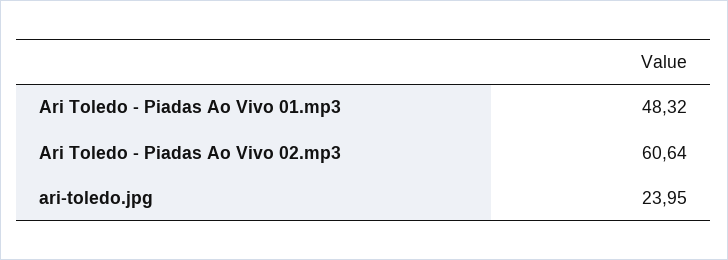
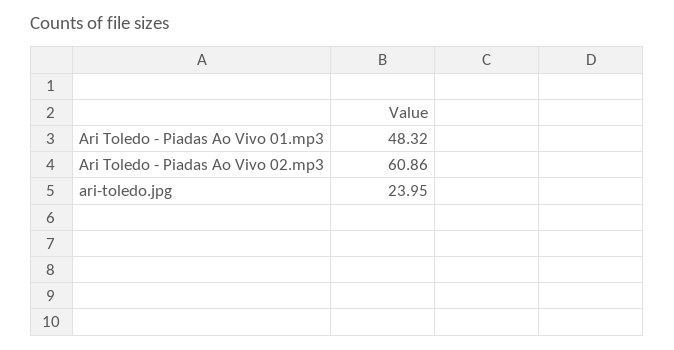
Ari Toledo - Piadas Ao Vivo 02.mp3: 60.64 -> 60.86

